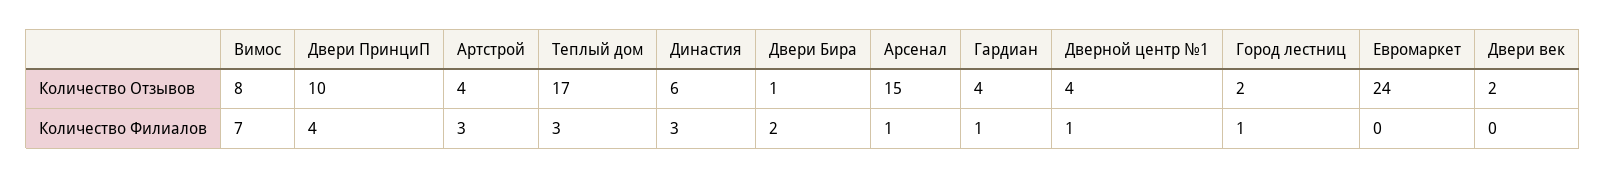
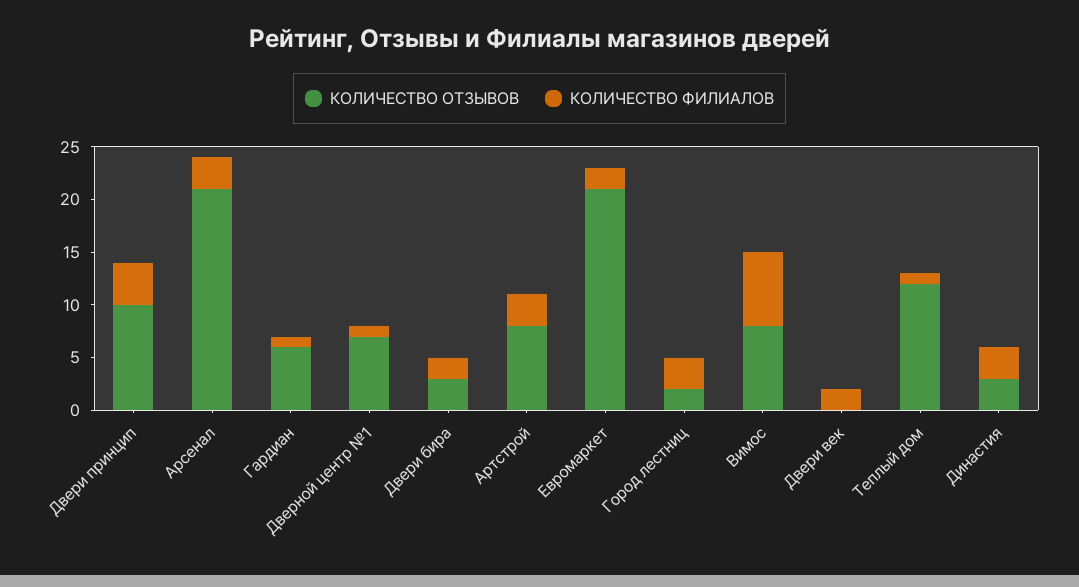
Количество Отзывов, Артстрой: 4 -> 8
Количество Отзывов, Теплый дом: 17 -> 12
Количество Отзывов, Династия: 6 -> 3
Количество Отзывов, Двери Бира: 1 -> 3
Количество Отзывов, Арсенал: 15 -> 21
Количество Отзывов, Гардиан: 4 -> 6
Количество Отзывов, Дверной центр №1: 4 -> 7
Количество Отзывов, Евромаркет: 24 -> 21
Количество Отзывов, Двери век: 2 -> 0
Количество Филиалов, Теплый дом: 3 -> 1
Количество Филиалов, Арсенал: 1 -> 3
Количество Филиалов, Город лестниц: 1 -> 3
Количество Филиалов, Евромаркет: 0 -> 2
Количество Филиалов, Двери век: 0 -> 2

